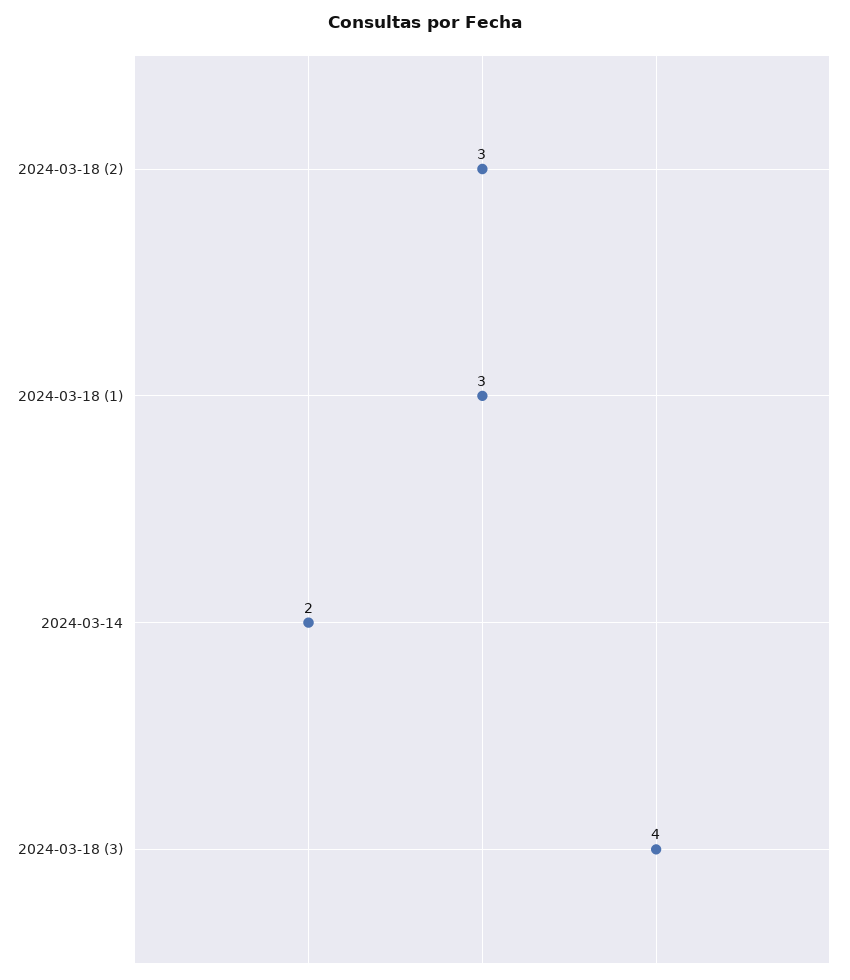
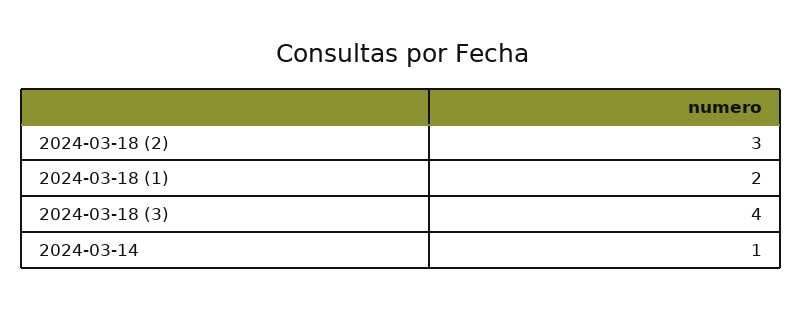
2024-03-18 (1): 3 -> 2
2024-03-14: 2 -> 1

